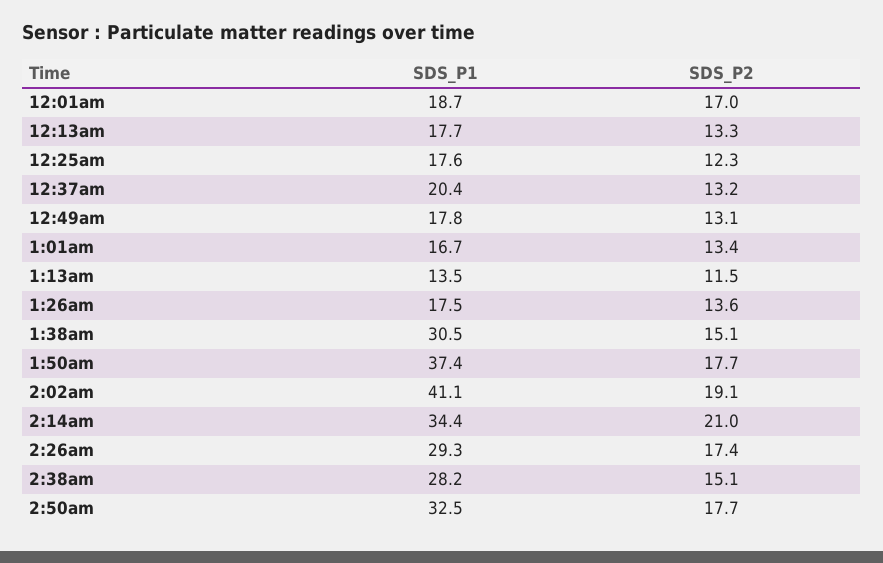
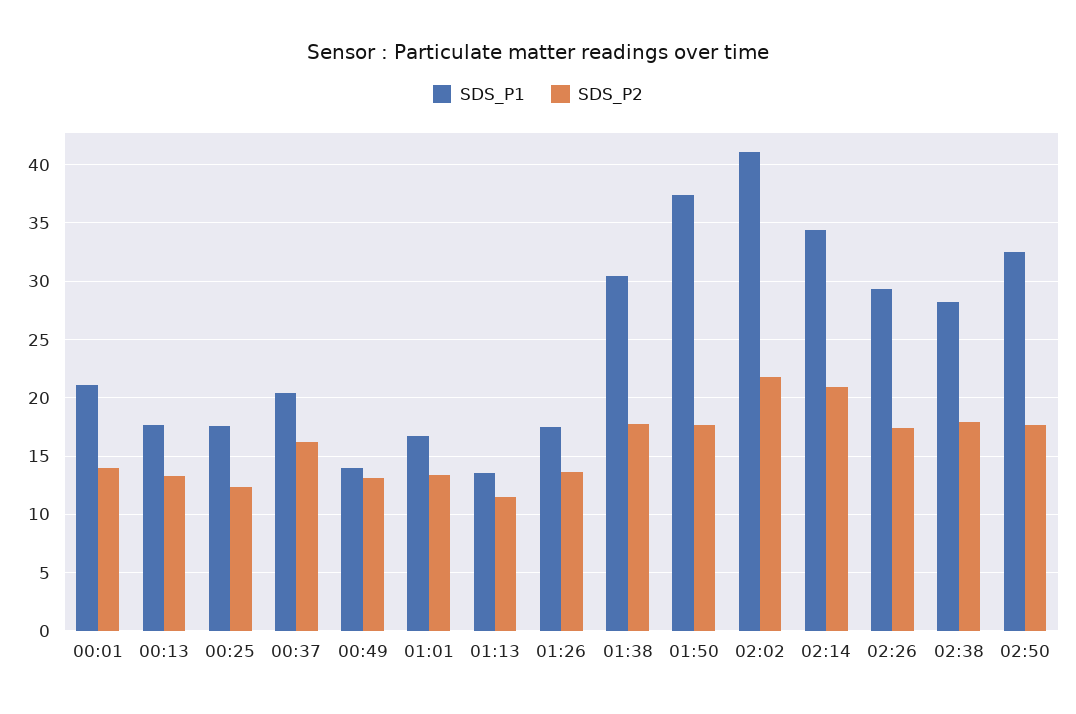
SDS_P1, 12:01am: 18.7 -> 21
SDS_P2, 12:01am: 17 -> 14
SDS_P2, 12:37am: 13.2 -> 16
SDS_P1, 12:49am: 17.8 -> 14
SDS_P2, 1:38am: 15.1 -> 18
SDS_P2, 2:02am: 19.1 -> 22
SDS_P2, 2:38am: 15.1 -> 18

